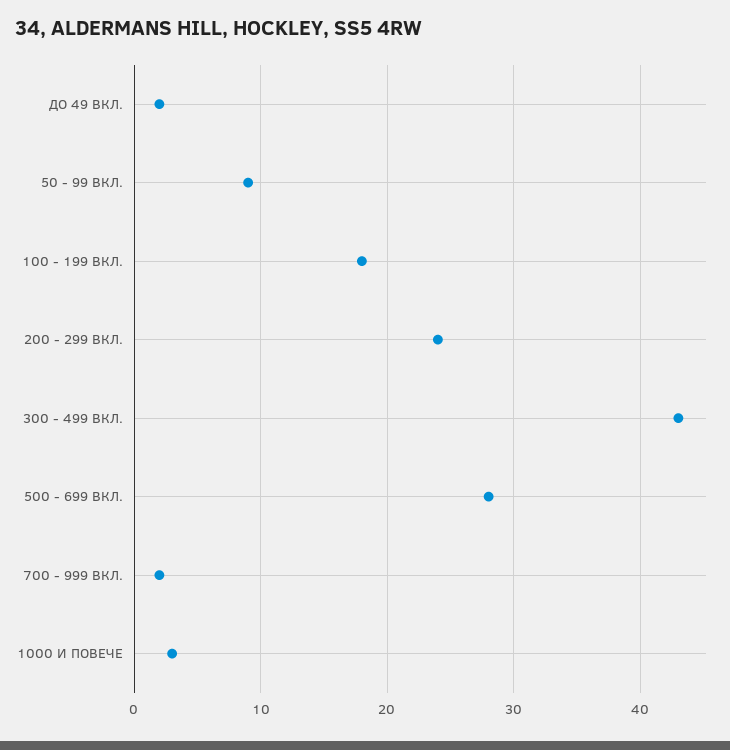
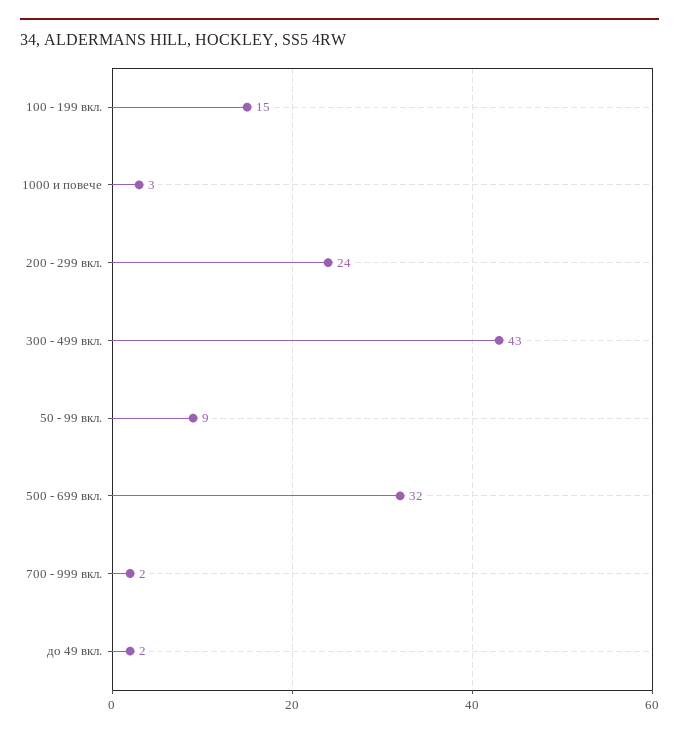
100 - 199 ВКЛ.: 18 -> 15
500 - 699 ВКЛ.: 28 -> 32

